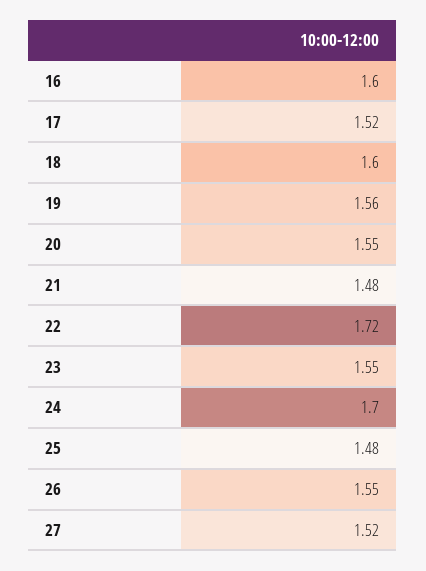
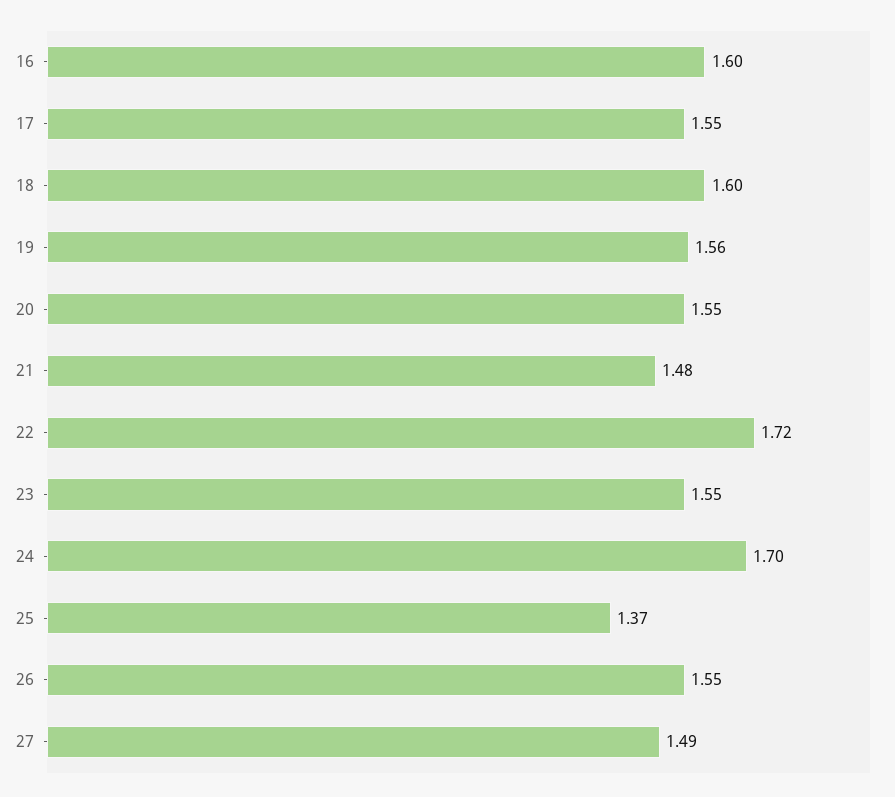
17: 1.52 -> 1.55
25: 1.48 -> 1.37
27: 1.52 -> 1.49

